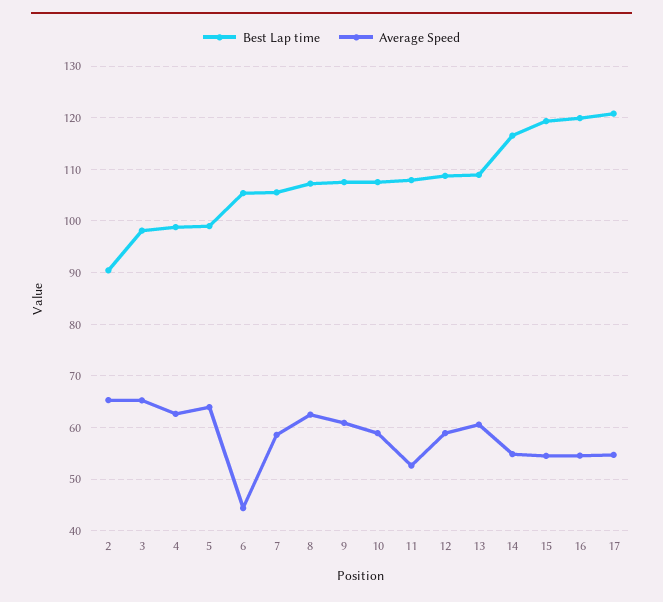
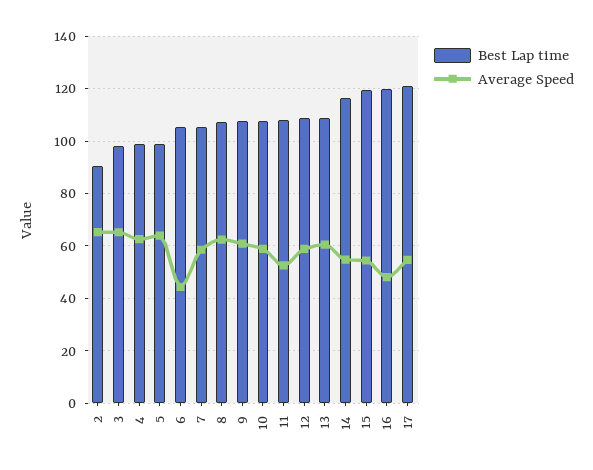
Average Speed, 16: 54 -> 47.5

